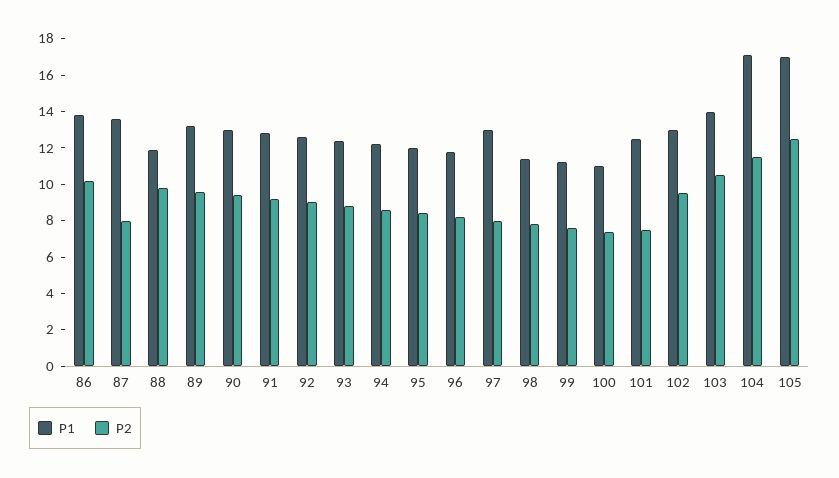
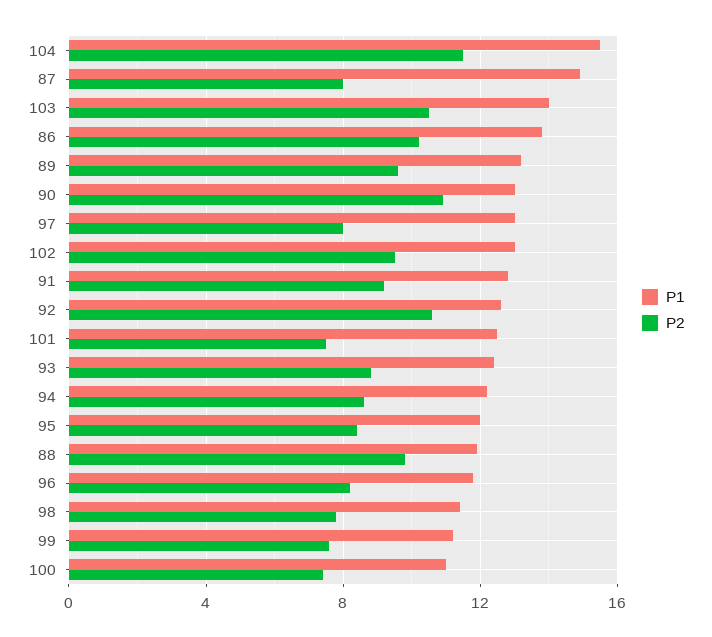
P1, 87: 13.5 -> 15
P2, 90: 9.5 -> 11
P2, 92: 9 -> 10.5
P1, 104: 17 -> 15.5
P1, 105: 17 -> none
P2, 105: 12.5 -> none

